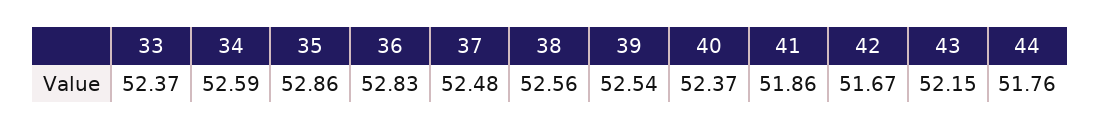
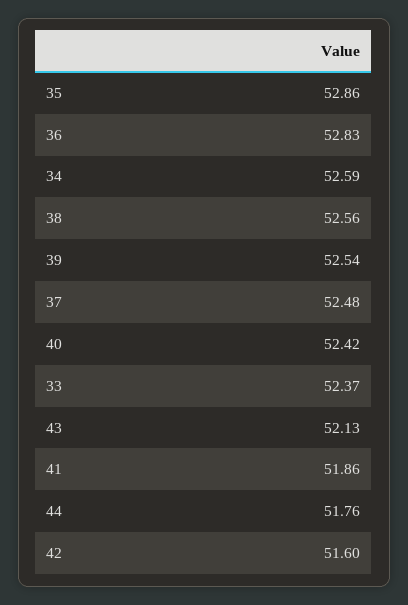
40: 52.37 -> 52.42
42: 51.67 -> 51.6
43: 52.15 -> 52.13

